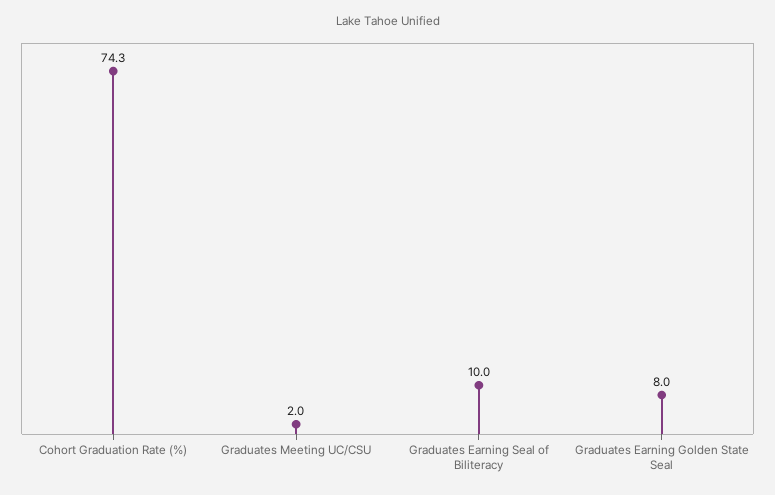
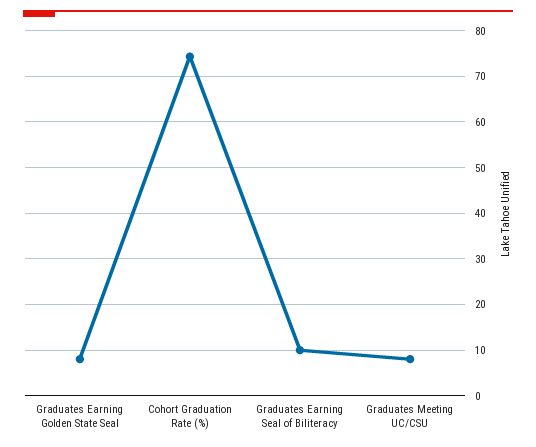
Graduates Meeting UC/CSU: 2 -> 8

